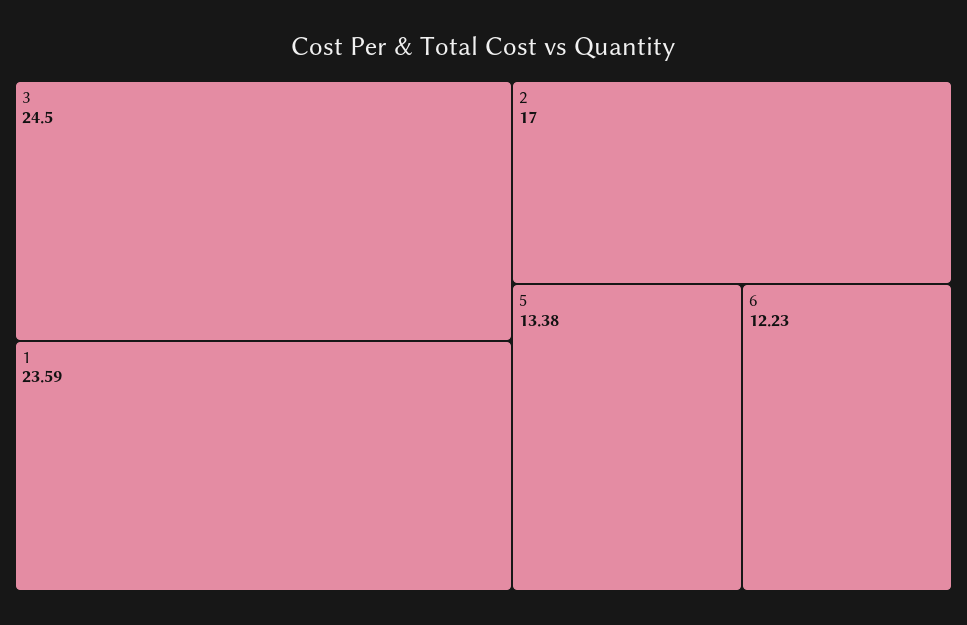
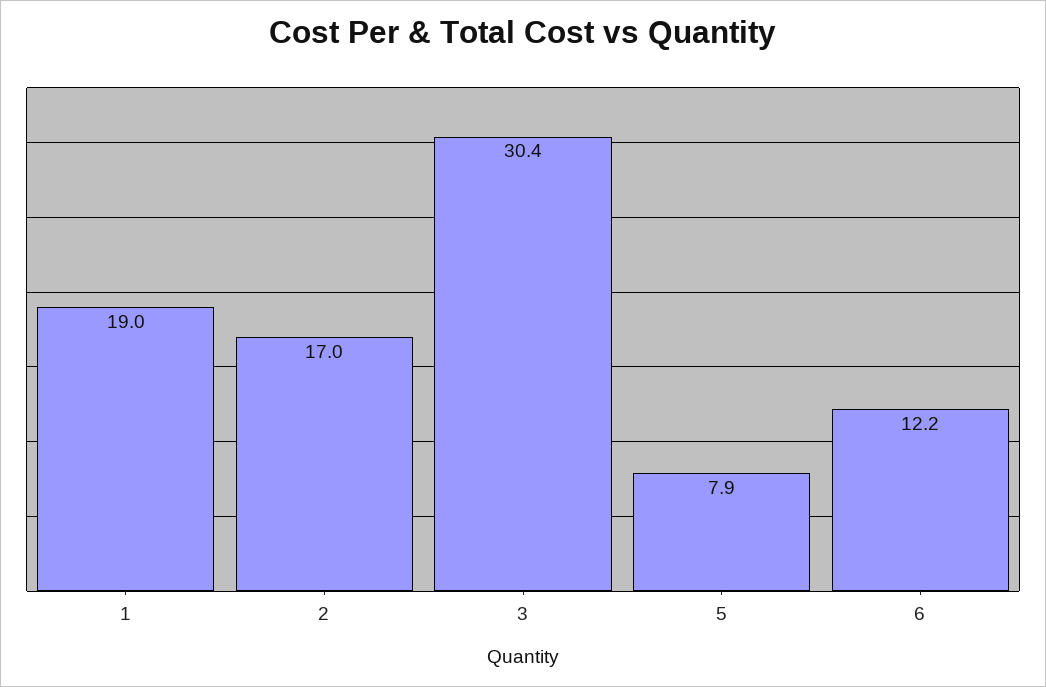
3: 24.5 -> 30.4
1: 23.59 -> 19
5: 13.38 -> 7.9

